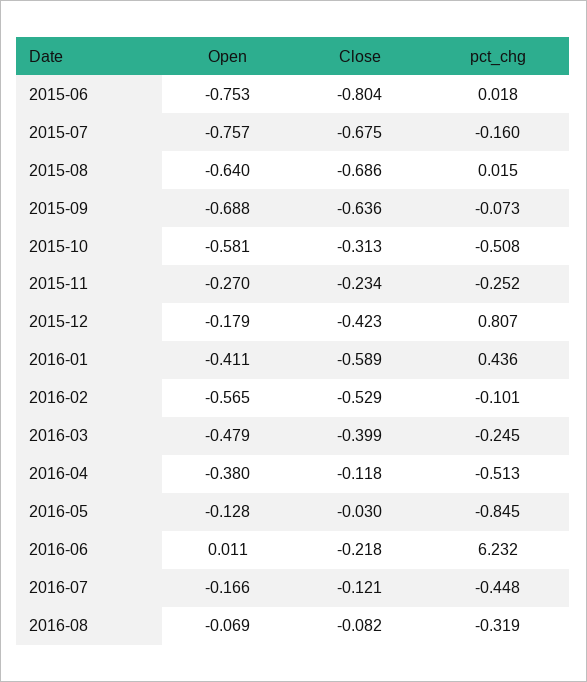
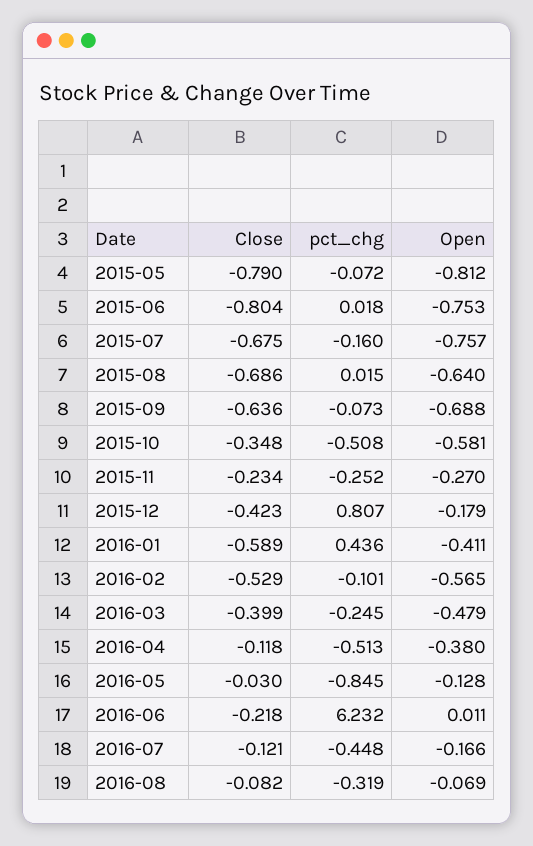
Close, 2015-10: -0.313 -> -0.348
Close, 2015-05: none -> -0.79
pct_chg, 2015-05: none -> -0.072
Open, 2015-05: none -> -0.812

